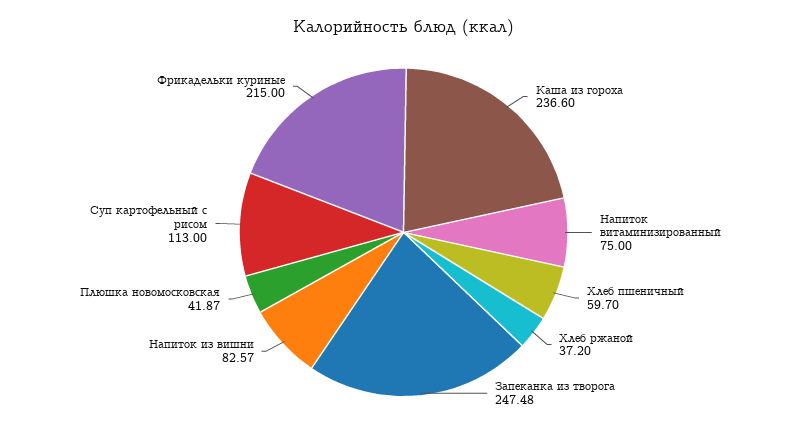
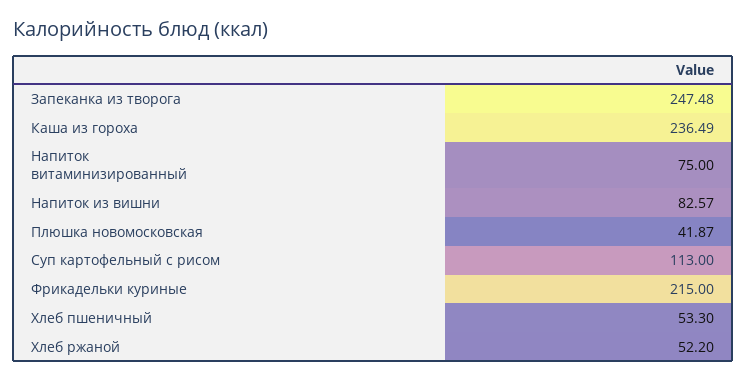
Каша из гороха: 236.6 -> 236.49
Хлеб пшеничный: 59.7 -> 53.3
Хлеб ржаной: 37.2 -> 52.2

